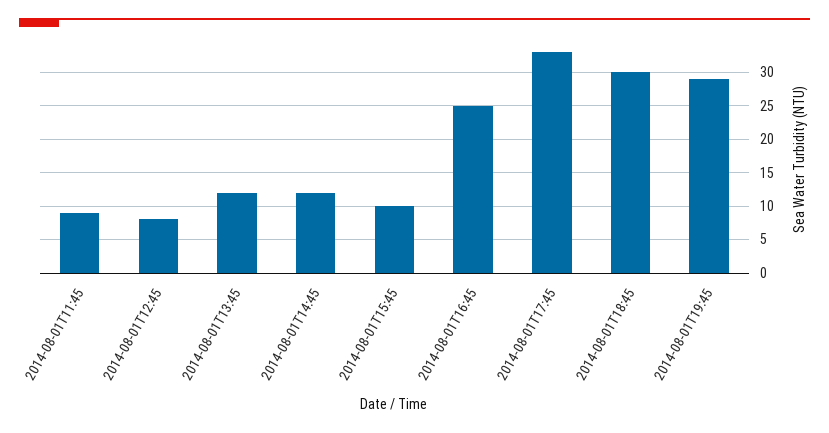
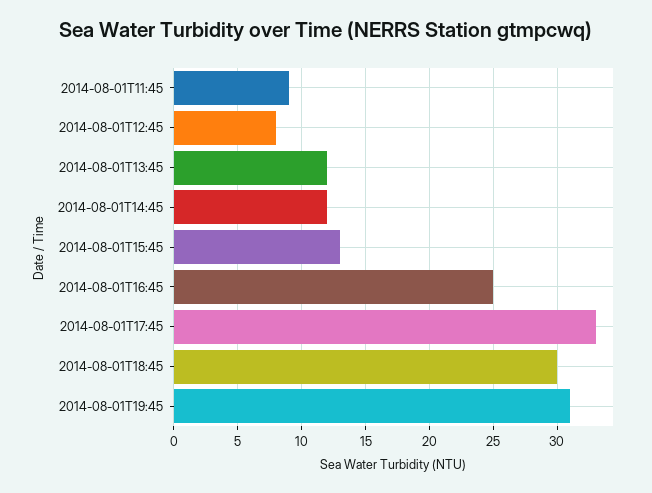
2014-08-01T15:45: 10 -> 13
2014-08-01T19:45: 29 -> 31

